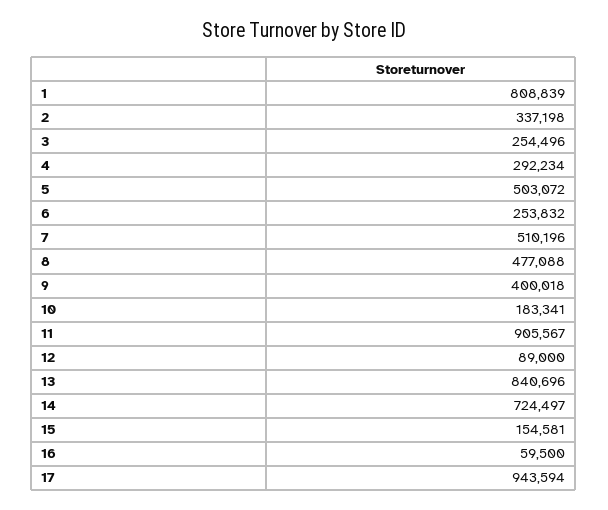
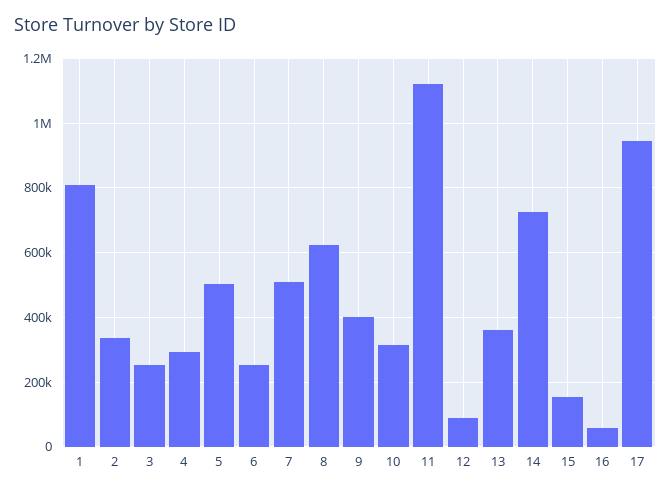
8: 477088 -> 620000
10: 183341 -> 320000
11: 905567 -> 1120000
13: 840696 -> 360000

